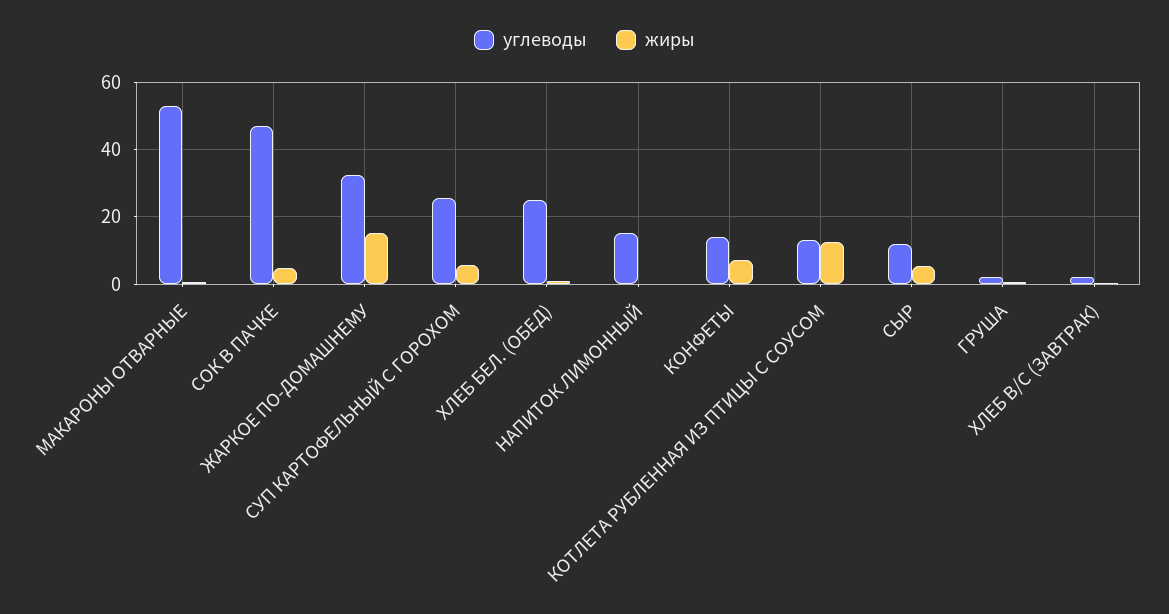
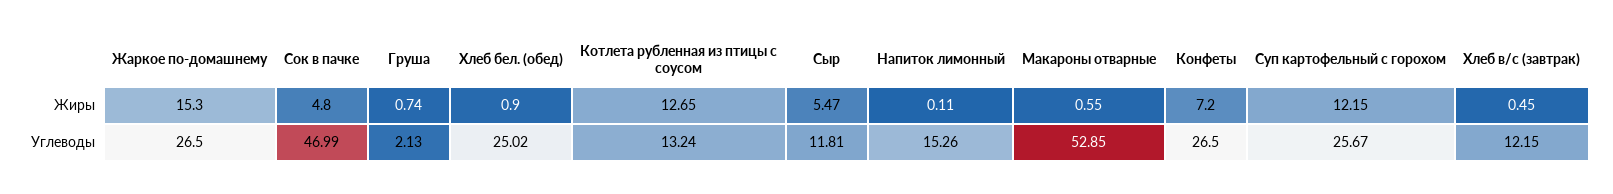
углеводы, ЖАРКОЕ ПО-ДОМАШНЕМУ: 32 -> 26.5
жиры, СУП КАРТОФЕЛЬНЫЙ С ГОРОХОМ: 6 -> 12.15
углеводы, КОНФЕТЫ: 14 -> 26.5
углеводы, ХЛЕБ В/С (ЗАВТРАК): 2 -> 12.15

